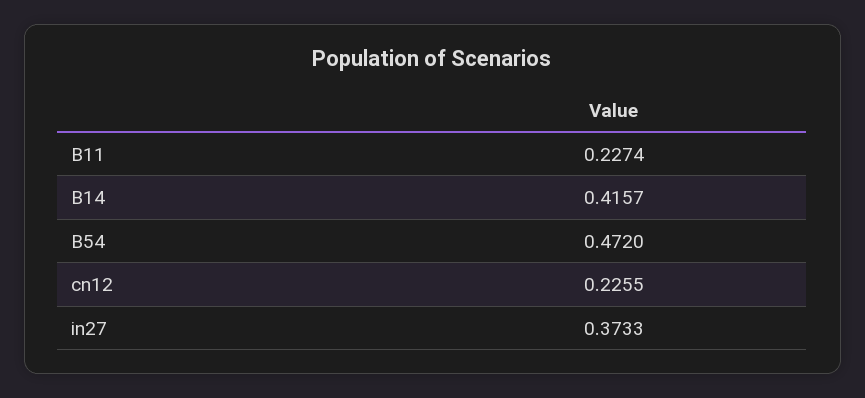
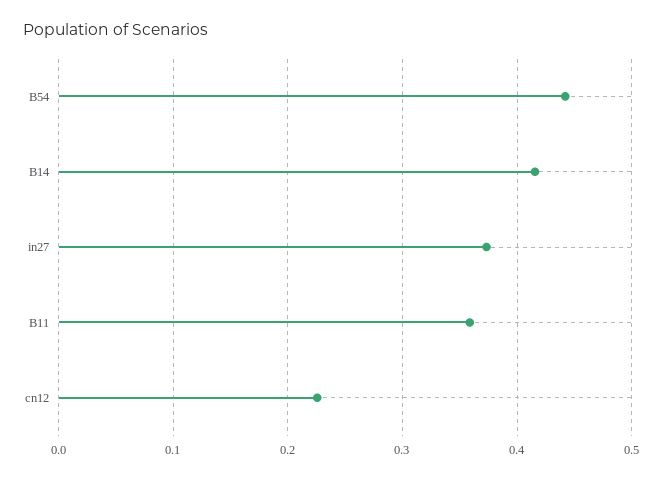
B11: 0.2274 -> 0.36
B54: 0.472 -> 0.44

